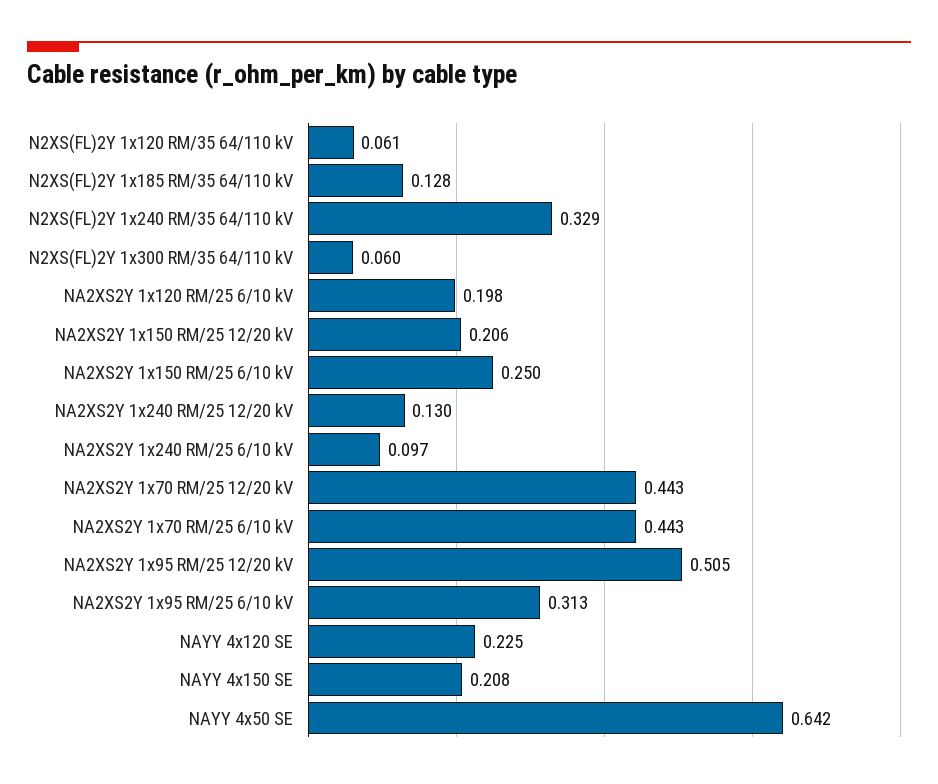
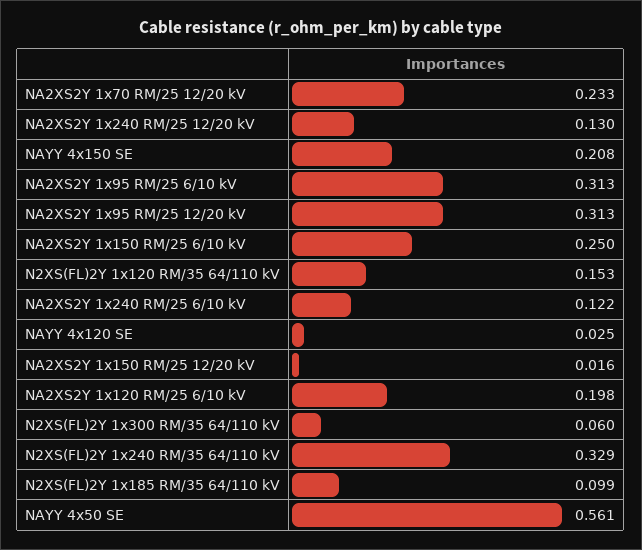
N2XS(FL)2Y 1x120 RM/35 64/110 kV: 0.061 -> 0.153
N2XS(FL)2Y 1x185 RM/35 64/110 kV: 0.128 -> 0.099
NA2XS2Y 1x150 RM/25 12/20 kV: 0.206 -> 0.016
NA2XS2Y 1x240 RM/25 6/10 kV: 0.097 -> 0.122
NA2XS2Y 1x70 RM/25 12/20 kV: 0.443 -> 0.233
NA2XS2Y 1x70 RM/25 6/10 kV: 0.443 -> none
NA2XS2Y 1x95 RM/25 12/20 kV: 0.505 -> 0.313
NAYY 4x120 SE: 0.225 -> 0.025
NAYY 4x50 SE: 0.642 -> 0.561

